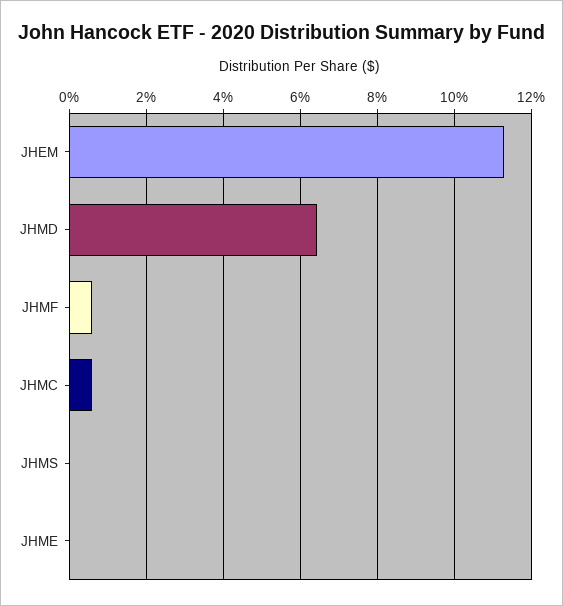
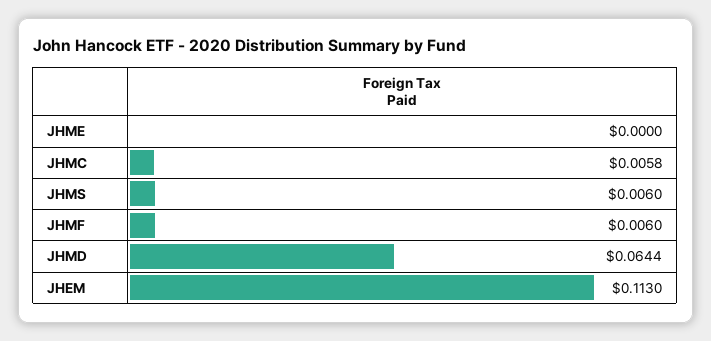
JHMS: 0 -> 0.006

